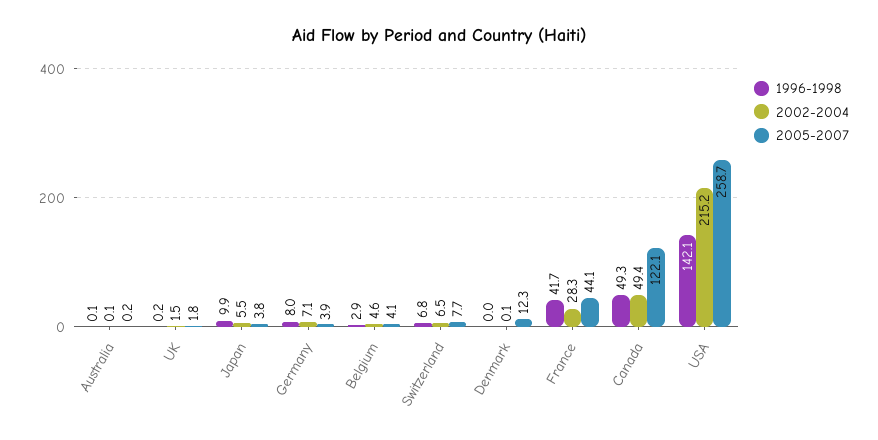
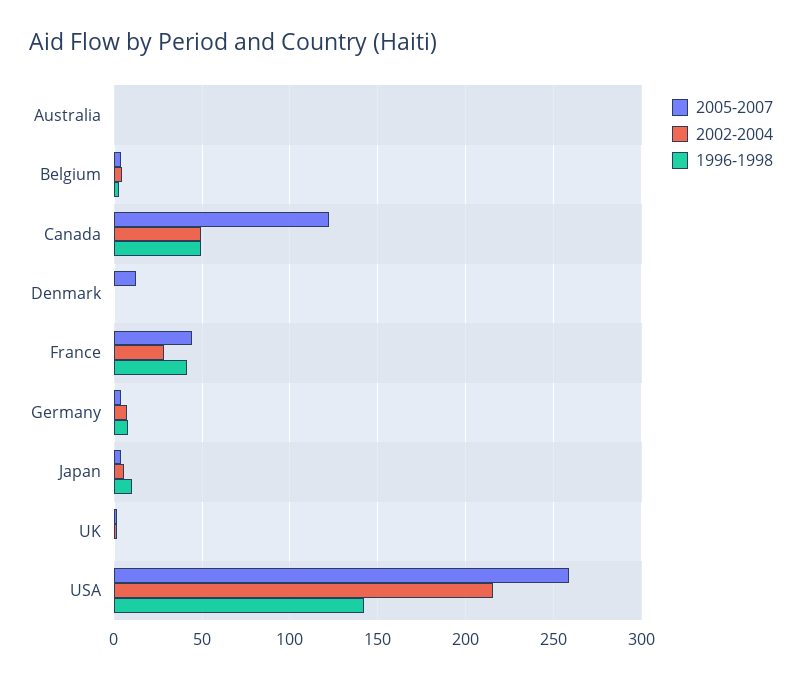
1996-1998, Switzerland: 6.8 -> none
2002-2004, Switzerland: 6.5 -> none
2005-2007, Switzerland: 7.7 -> none

